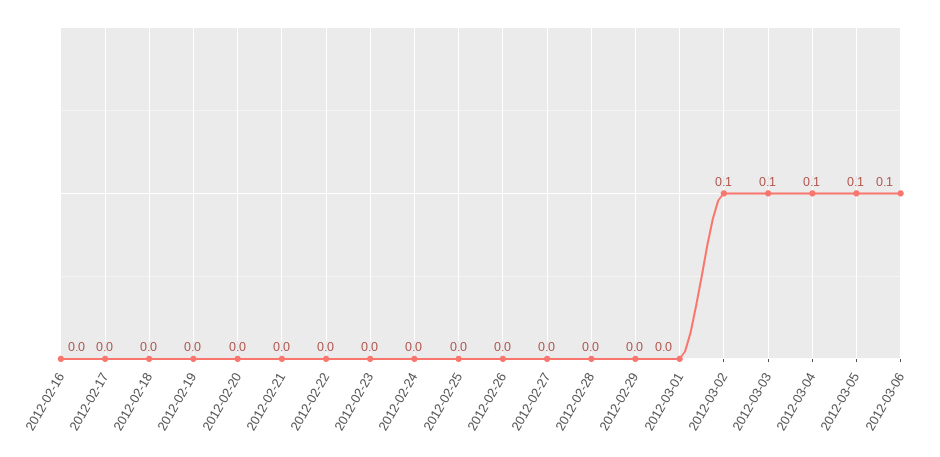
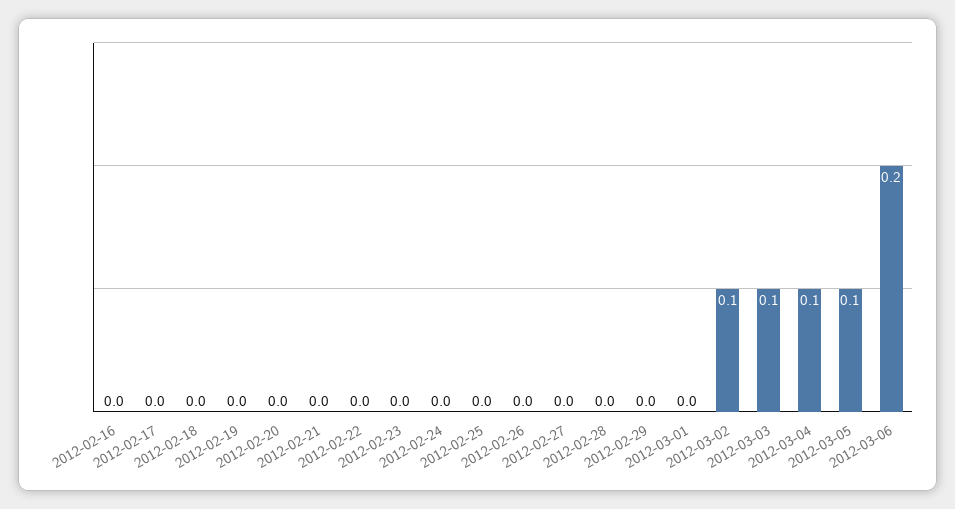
2012-03-06: 0.1 -> 0.2

